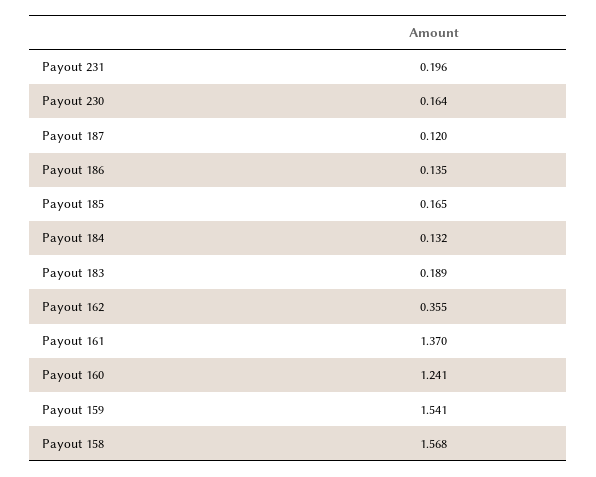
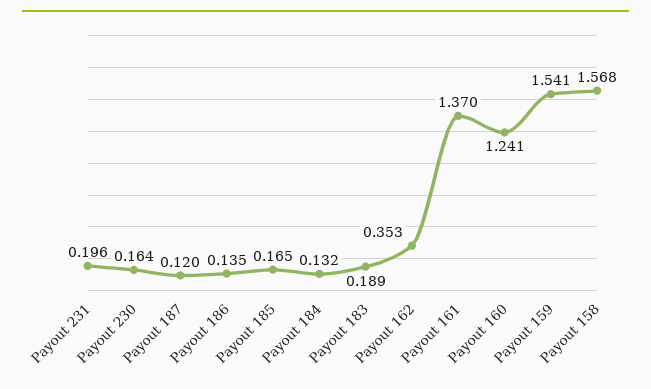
Payout 162: 0.355 -> 0.353

